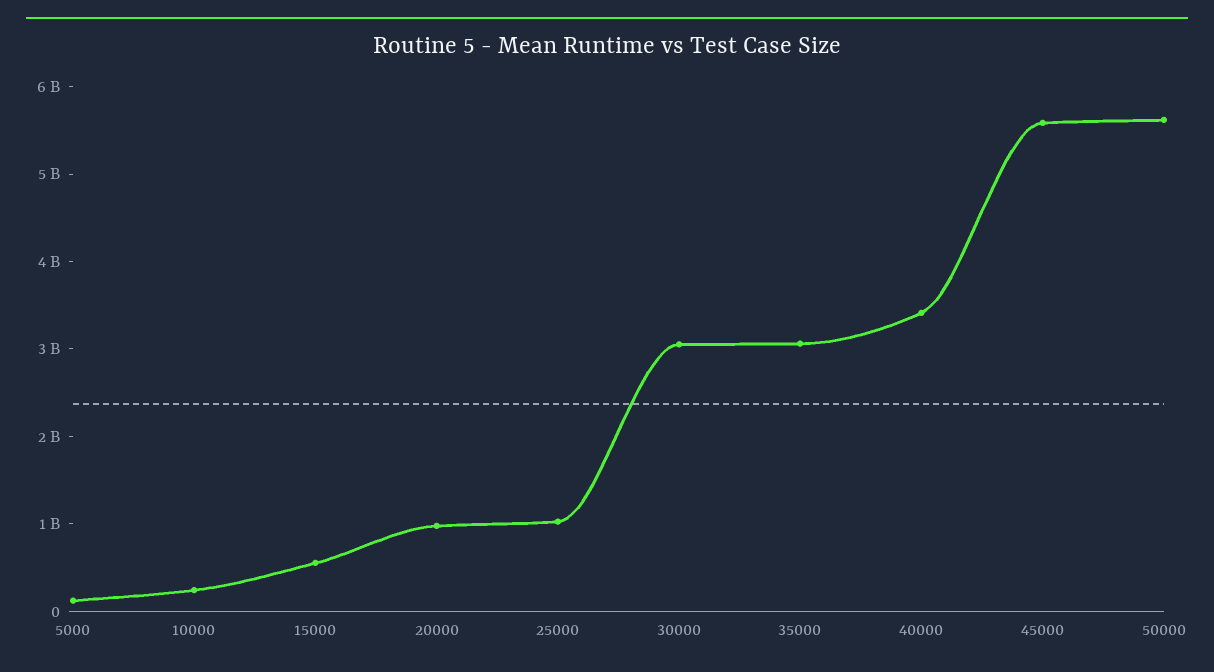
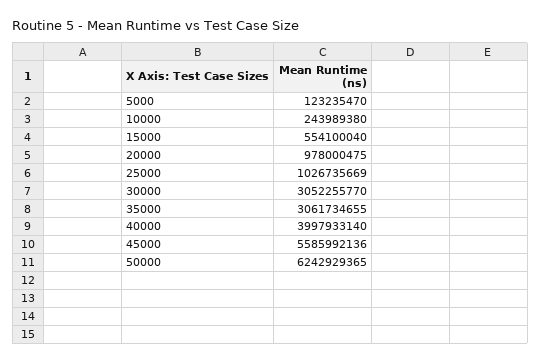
40000: 3400000000 -> 3997933140
50000: 5600000000 -> 6242929365

